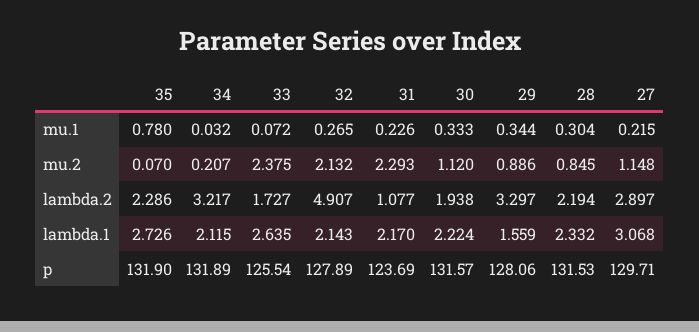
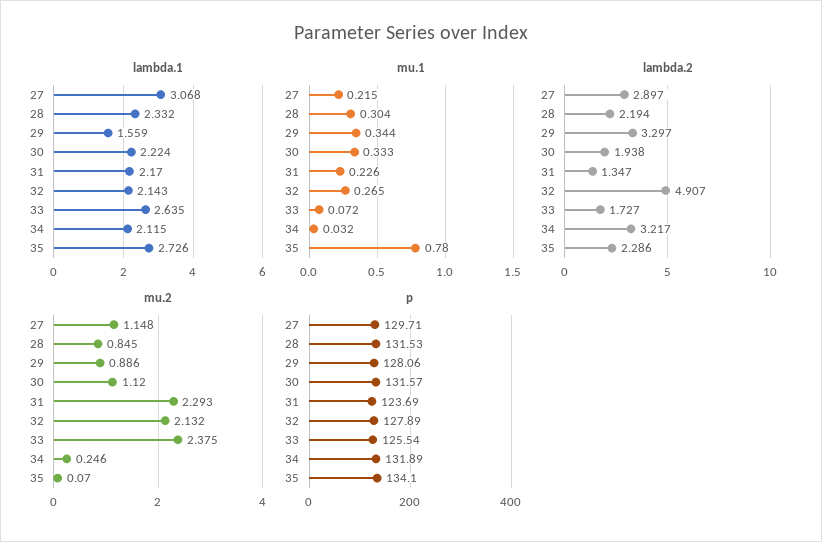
mu.2, 34: 0.207 -> 0.246
lambda.2, 31: 1.077 -> 1.347
p, 35: 131.9 -> 134.1

